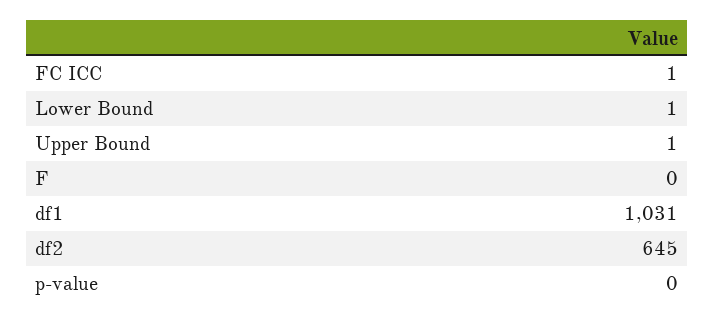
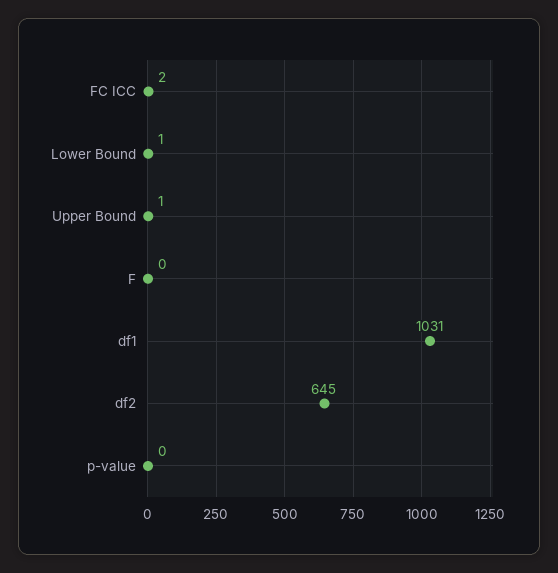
FC ICC: 1 -> 2

